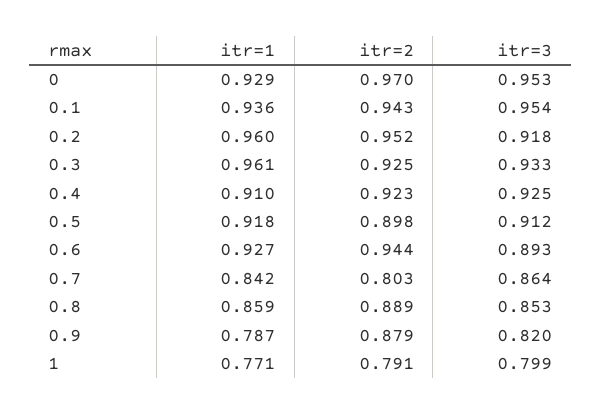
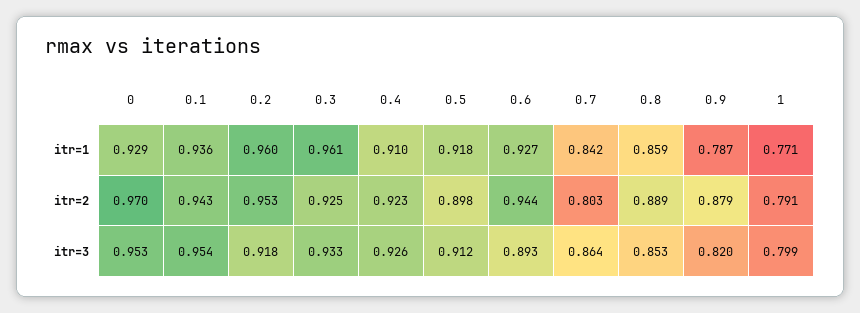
itr=2, 0.2: 0.952 -> 0.953
itr=3, 0.4: 0.925 -> 0.926

